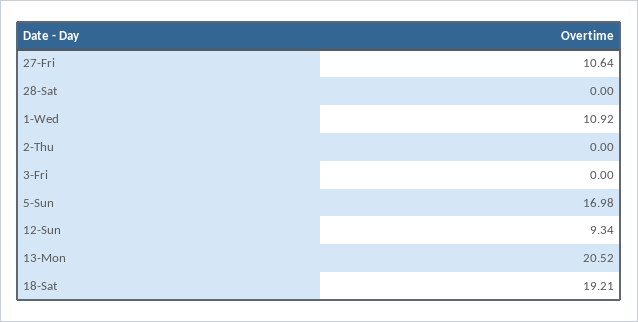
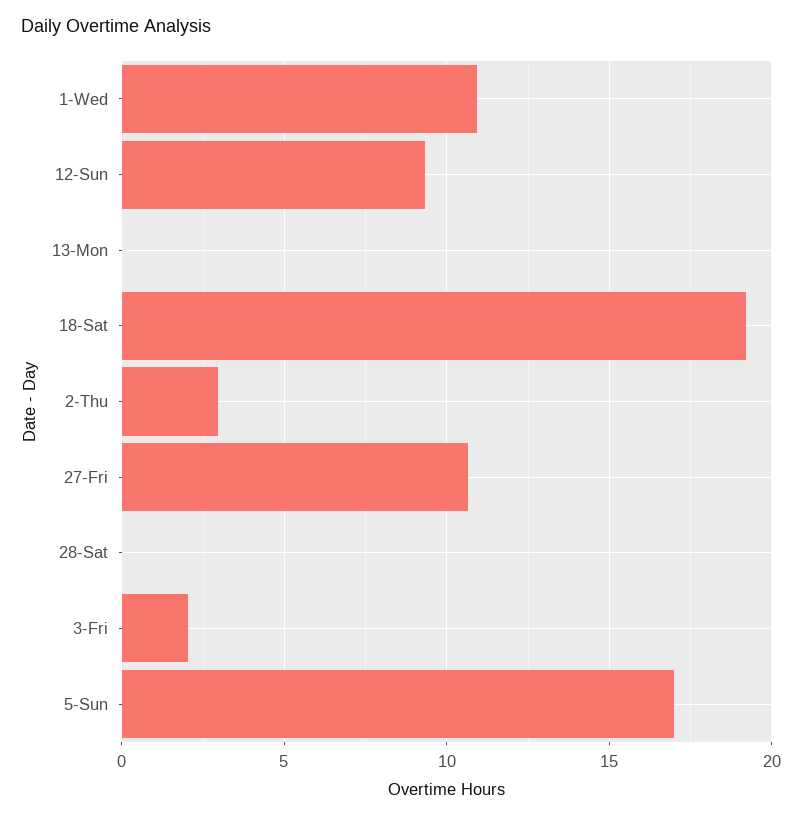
2-Thu: 0 -> 3
3-Fri: 0 -> 2
13-Mon: 20.52 -> 0

